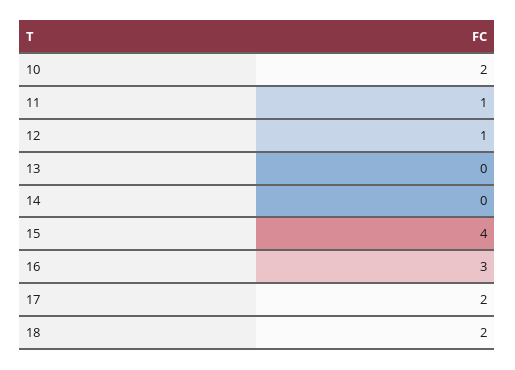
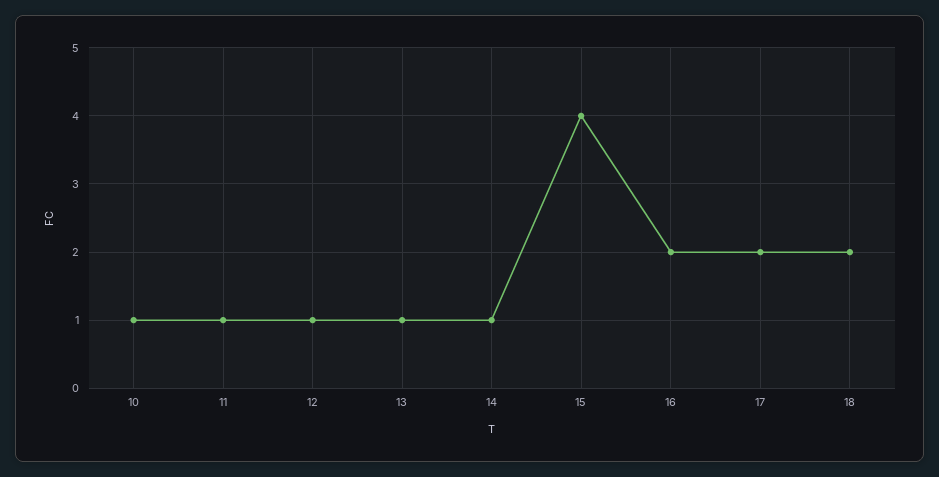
10: 2 -> 1
13: 0 -> 1
14: 0 -> 1
16: 3 -> 2

